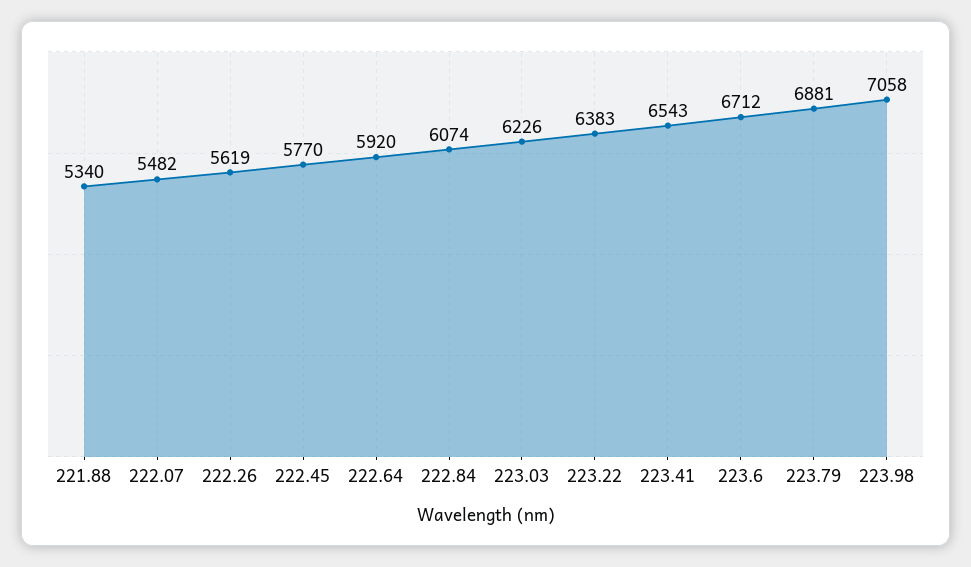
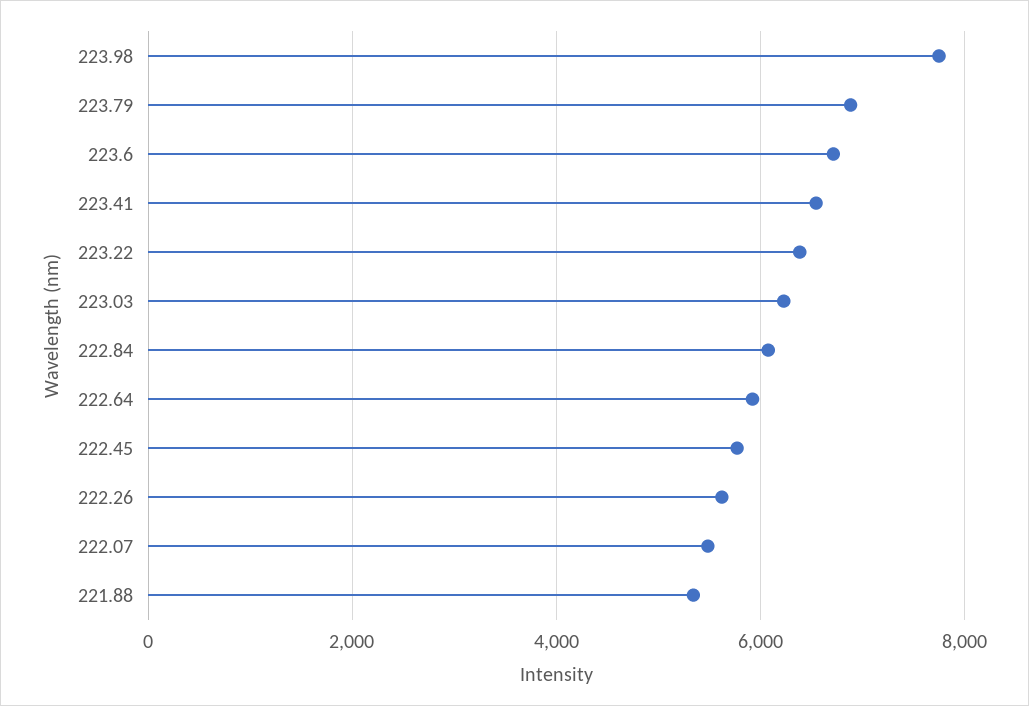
223.98: 7058 -> 7800

